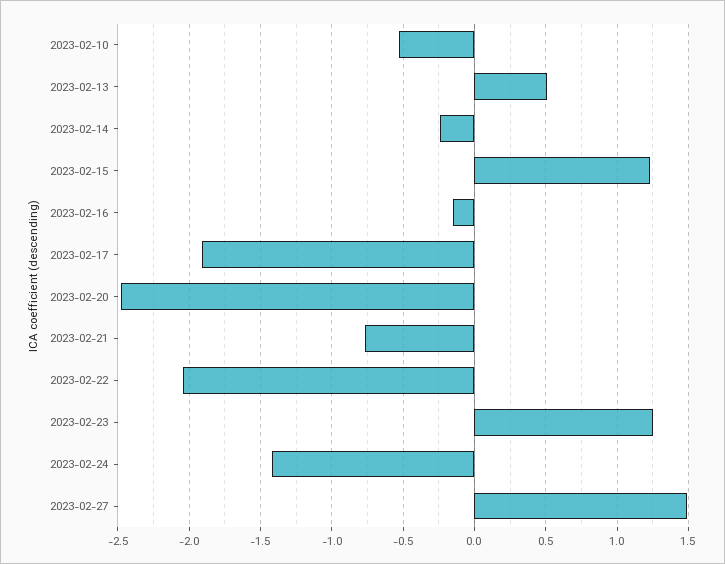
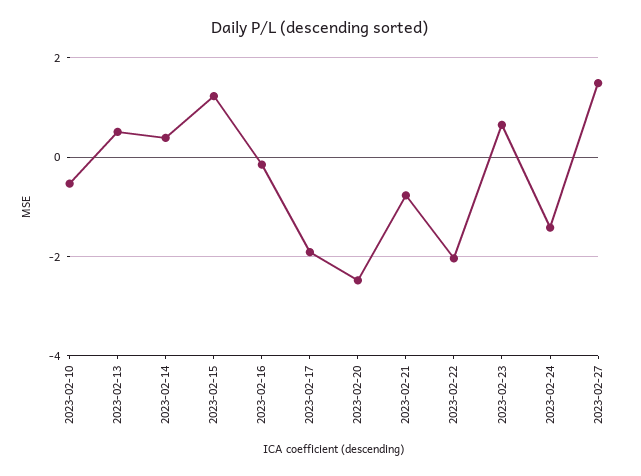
2023-02-14: -0.25 -> 0.4
2023-02-23: 1.25 -> 0.6

